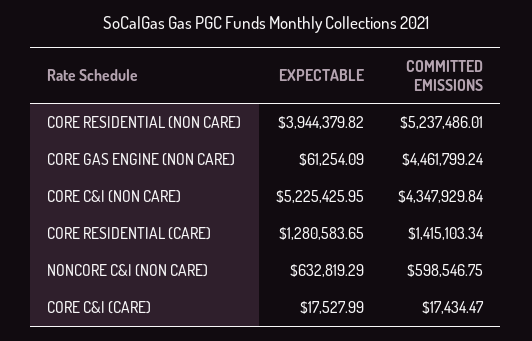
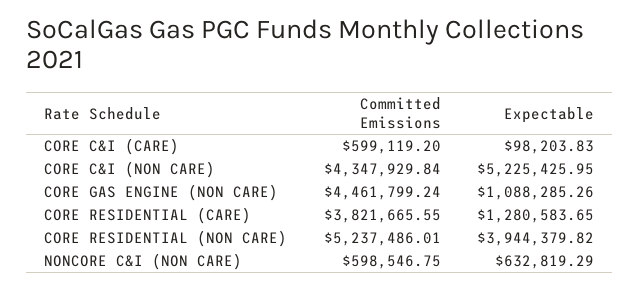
EXPECTABLE, CORE GAS ENGINE (NON CARE): 61254.09 -> 1088285.26
COMMITTED EMISSIONS, CORE RESIDENTIAL (CARE): 1415103.34 -> 3821665.55
EXPECTABLE, CORE C&I (CARE): 17527.99 -> 98203.83
COMMITTED EMISSIONS, CORE C&I (CARE): 17434.47 -> 599119.2

